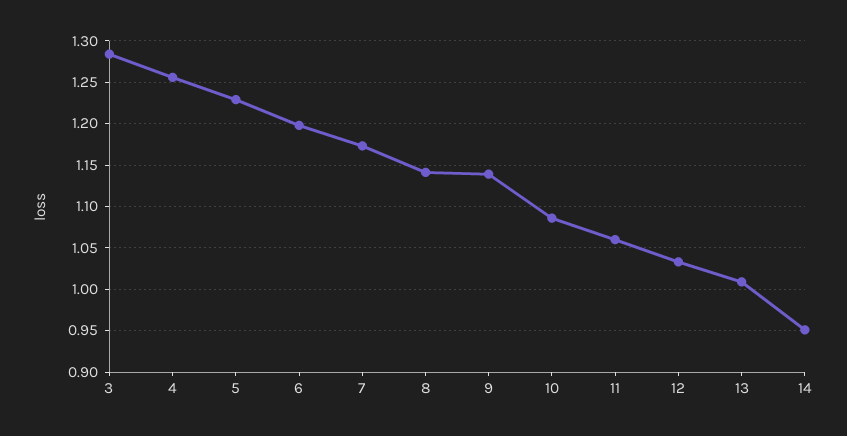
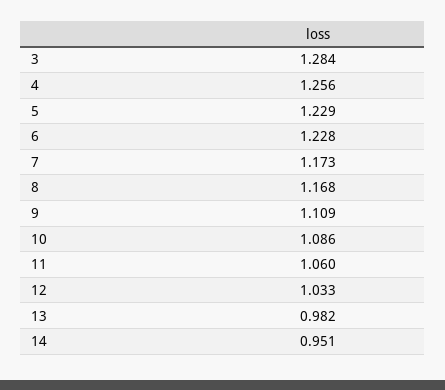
6: 1.2 -> 1.228
8: 1.14 -> 1.168
9: 1.14 -> 1.109
13: 1.01 -> 0.982

